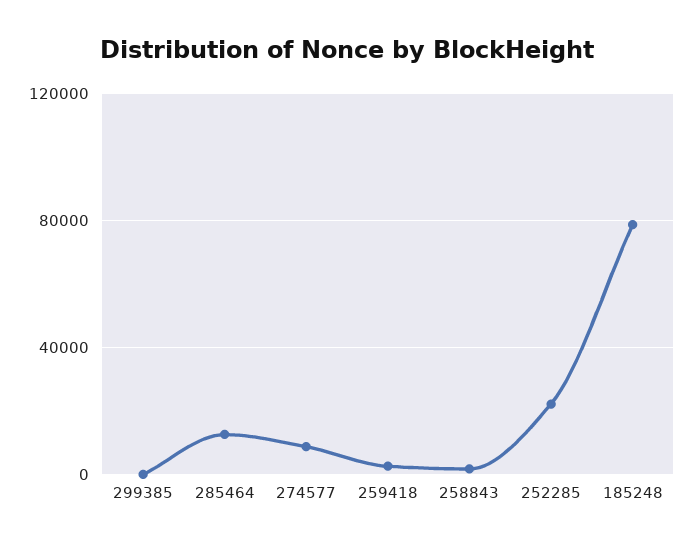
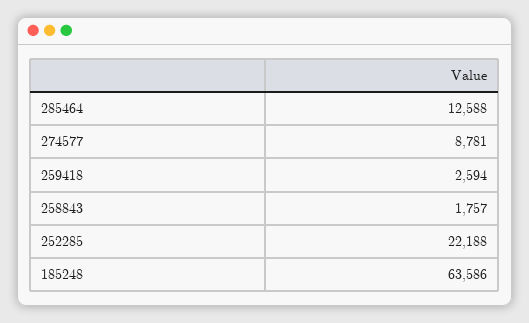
299385: 0 -> none
185248: 80000 -> 63586

